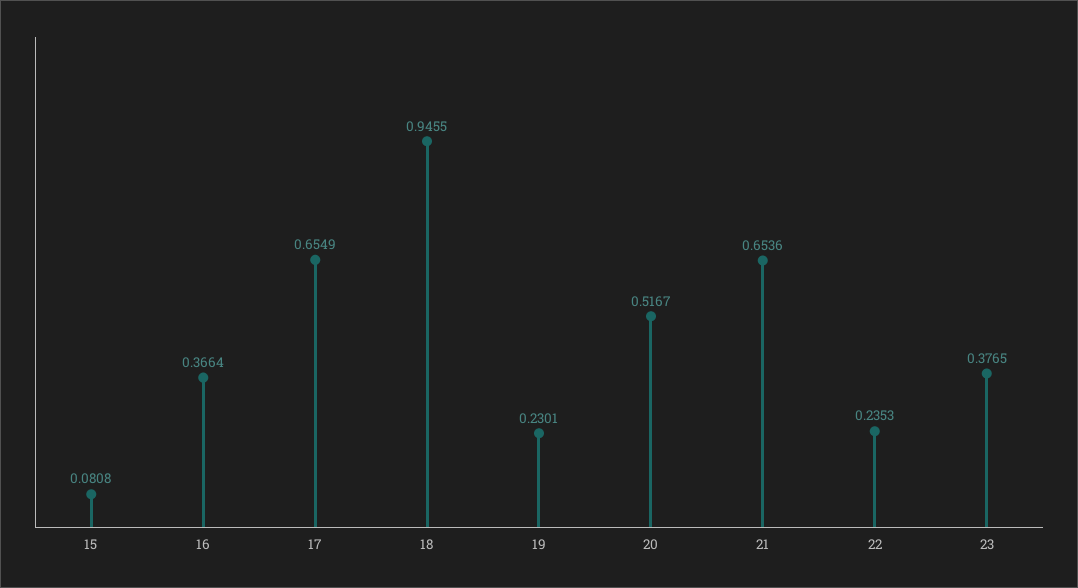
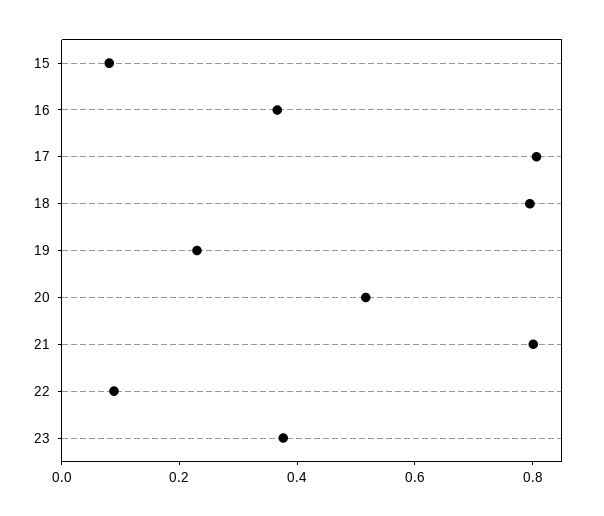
17: 0.6549 -> 0.8
18: 0.9455 -> 0.8
21: 0.6536 -> 0.8
22: 0.2353 -> 0.1

